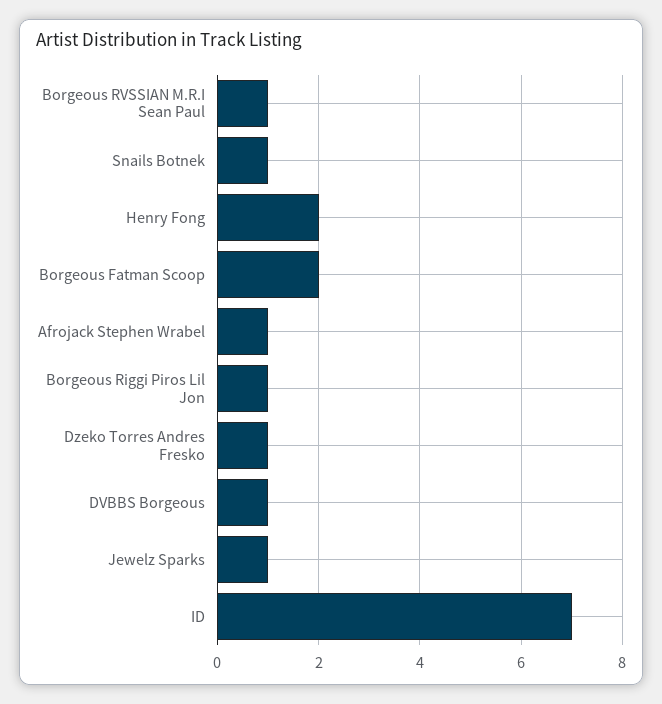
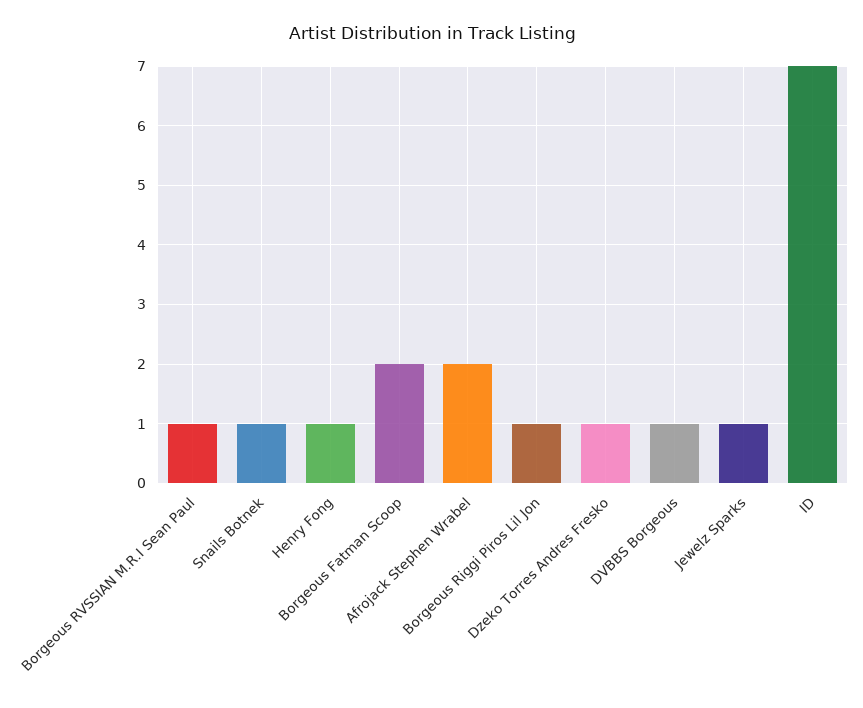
Henry Fong: 2 -> 1
Afrojack Stephen Wrabel: 1 -> 2

